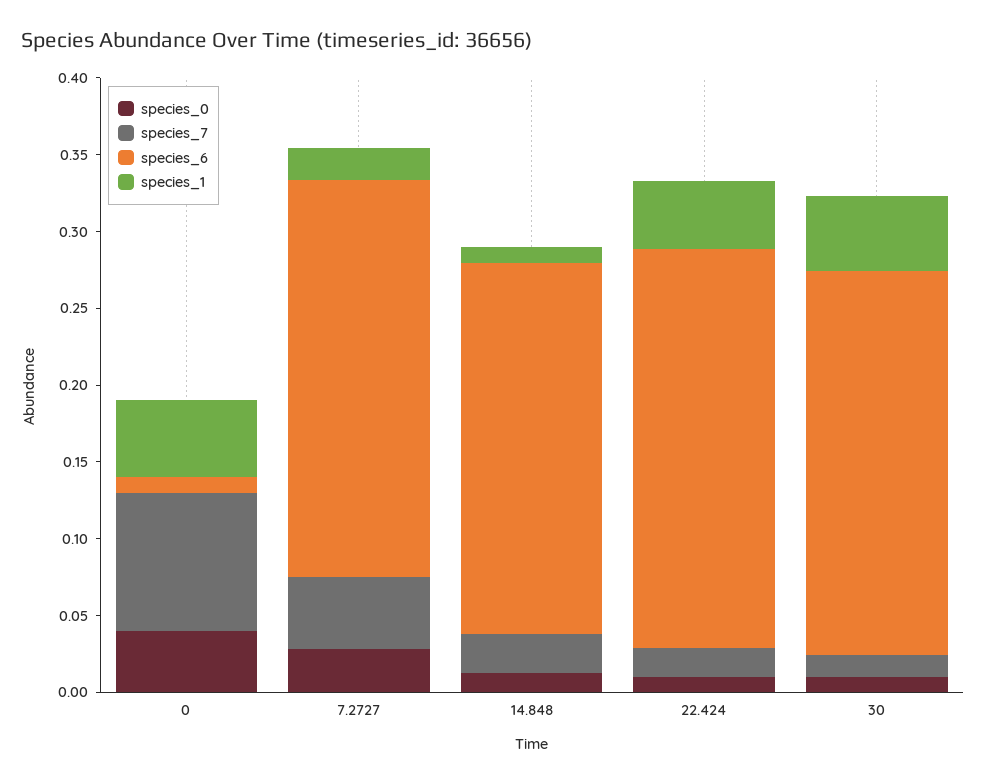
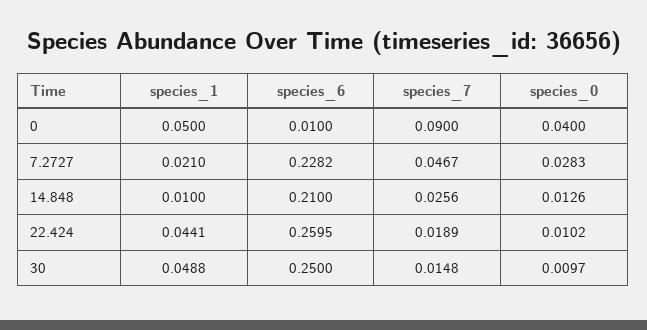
species_6, 7.2727: 0.26 -> 0.2282
species_6, 14.848: 0.24 -> 0.21

